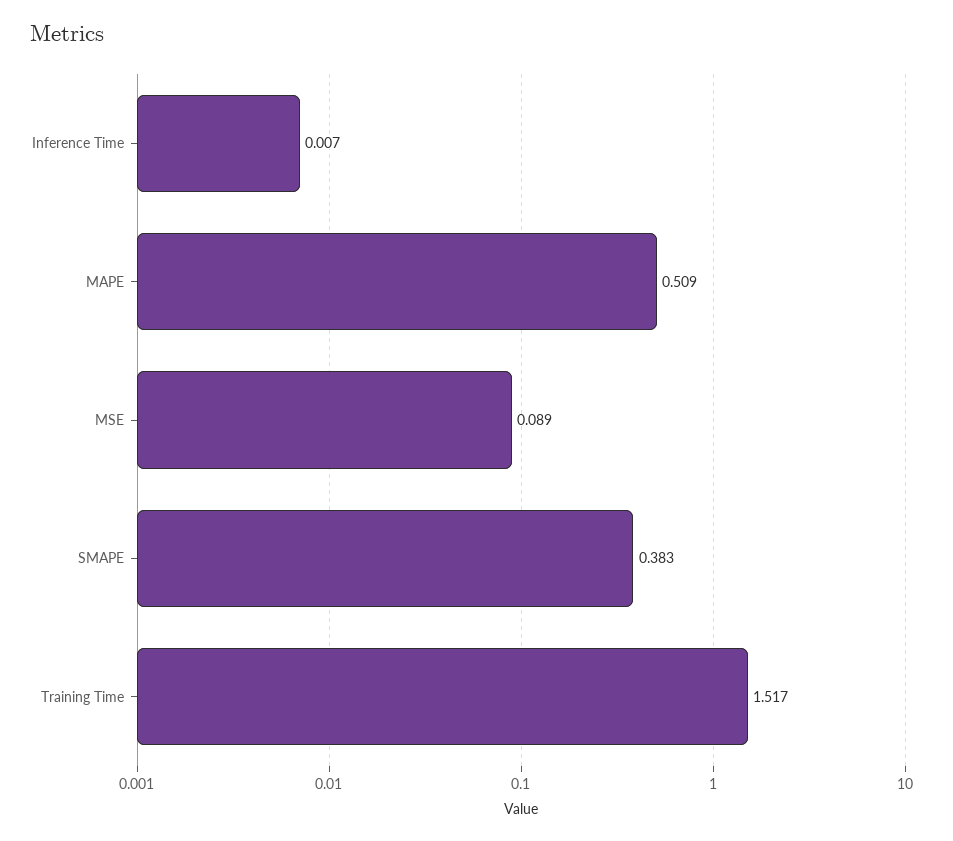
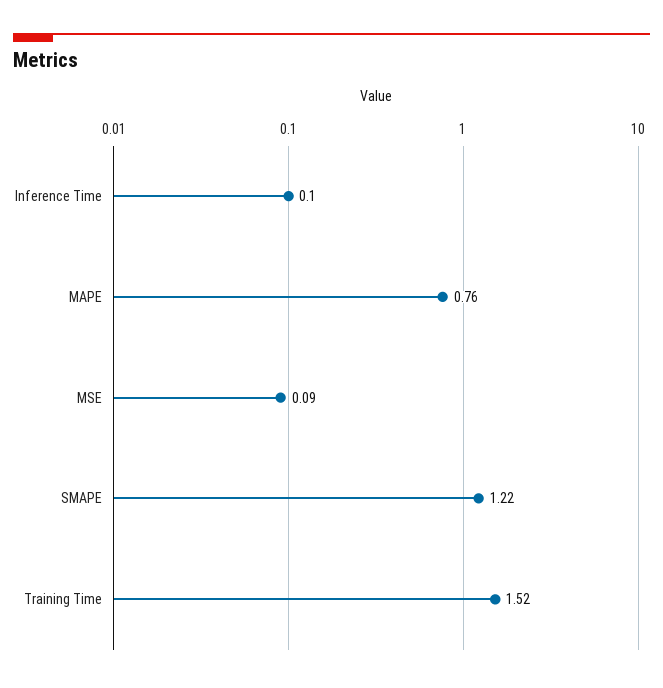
Inference Time: 0.007 -> 0.1
MAPE: 0.509 -> 0.76
SMAPE: 0.383 -> 1.22

